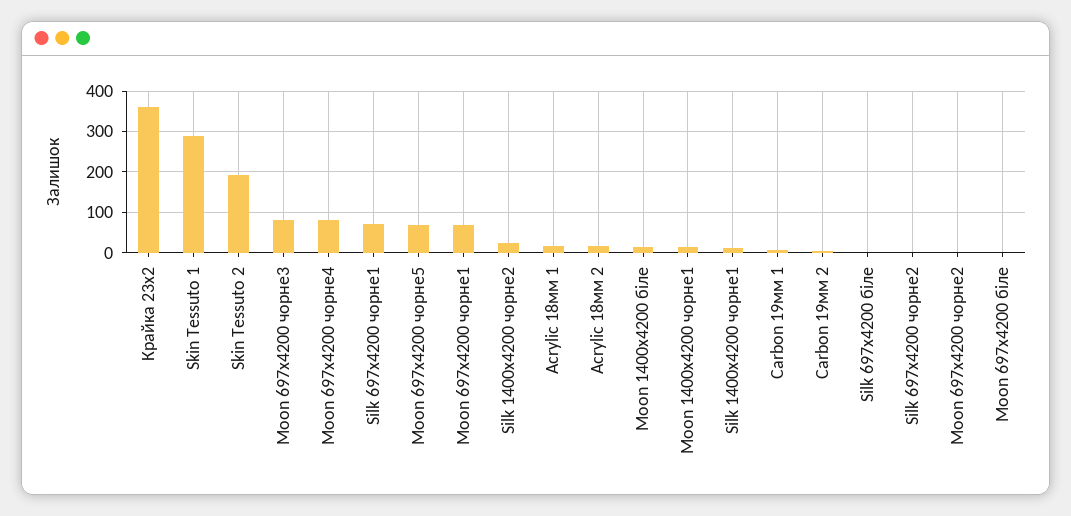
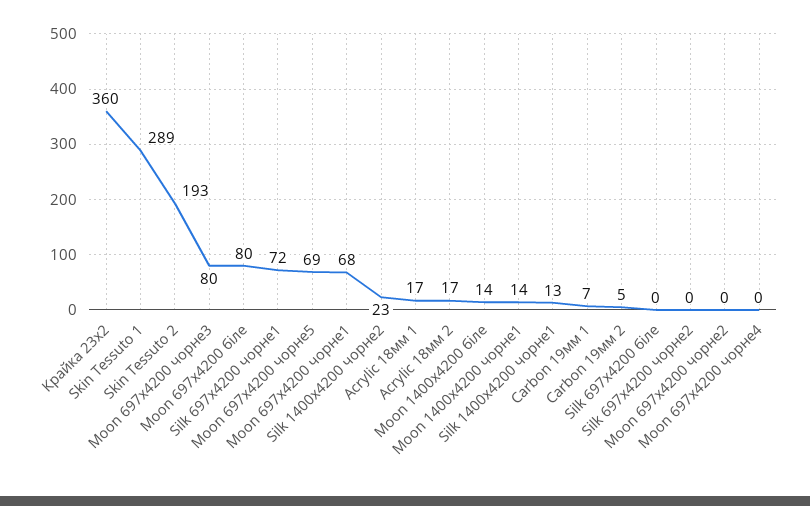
Moon 697x4200 чорне4: 80 -> 0
Moon 697x4200 біле: 0 -> 80

